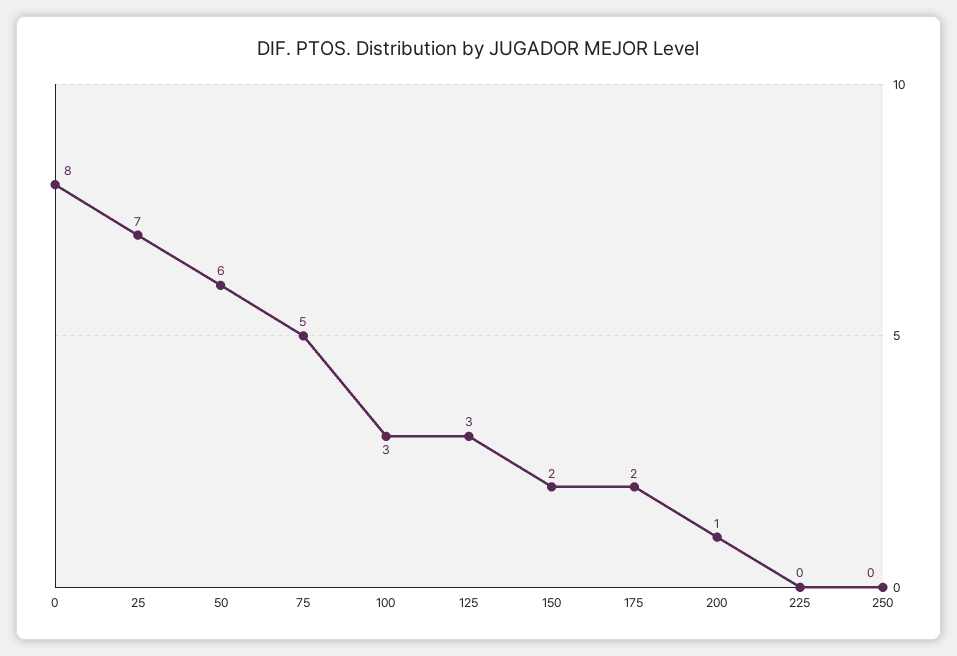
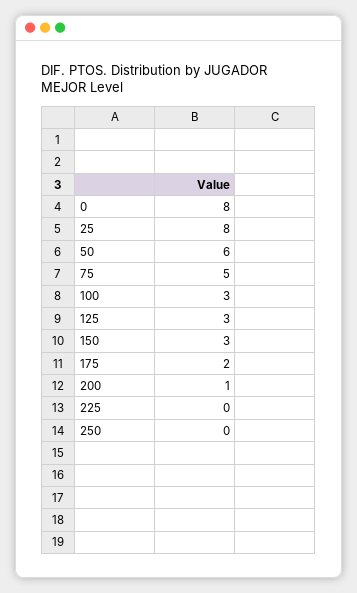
25: 7 -> 8
150: 2 -> 3

